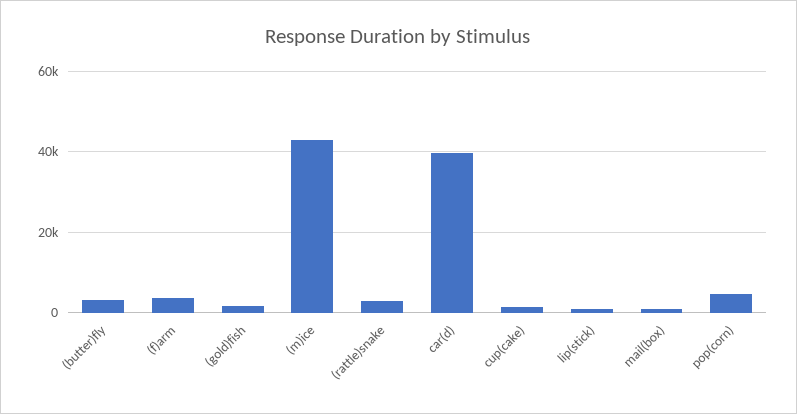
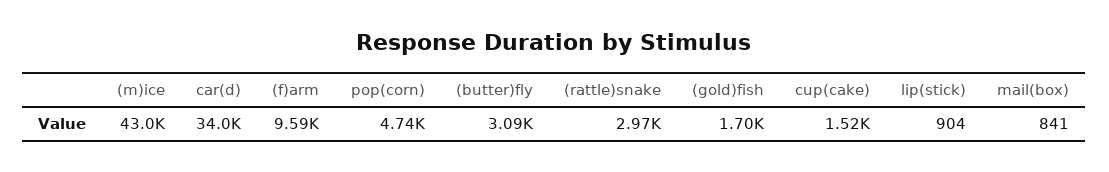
(f)arm: 4000 -> 9590
car(d): 40000 -> 34000

